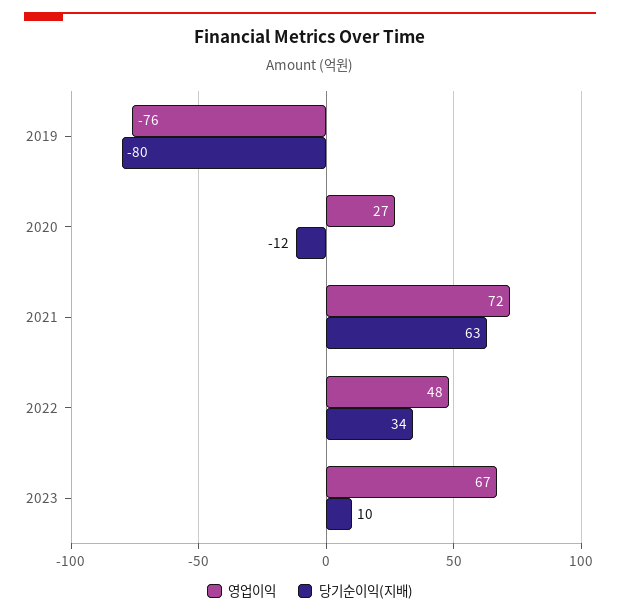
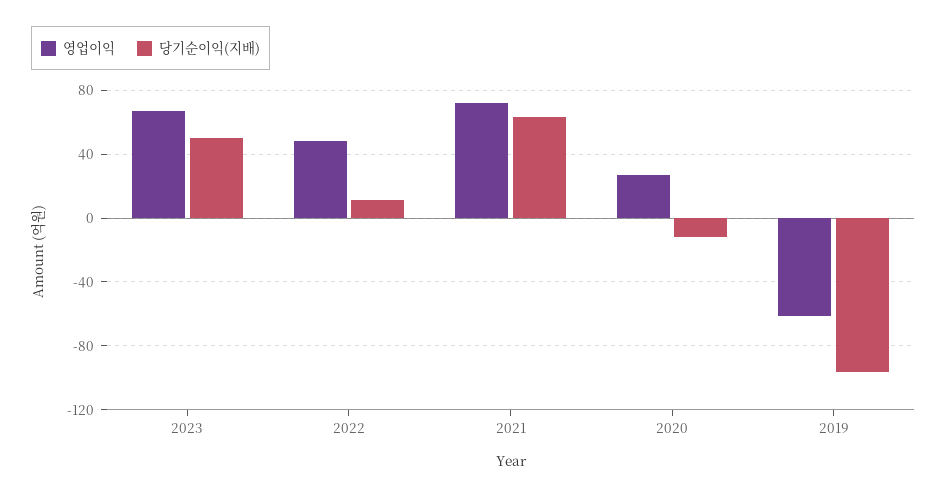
영업이익, 2019: -76 -> -60
당기순이익(지배), 2019: -80 -> -95
당기순이익(지배), 2022: 34 -> 10
당기순이익(지배), 2023: 10 -> 50

